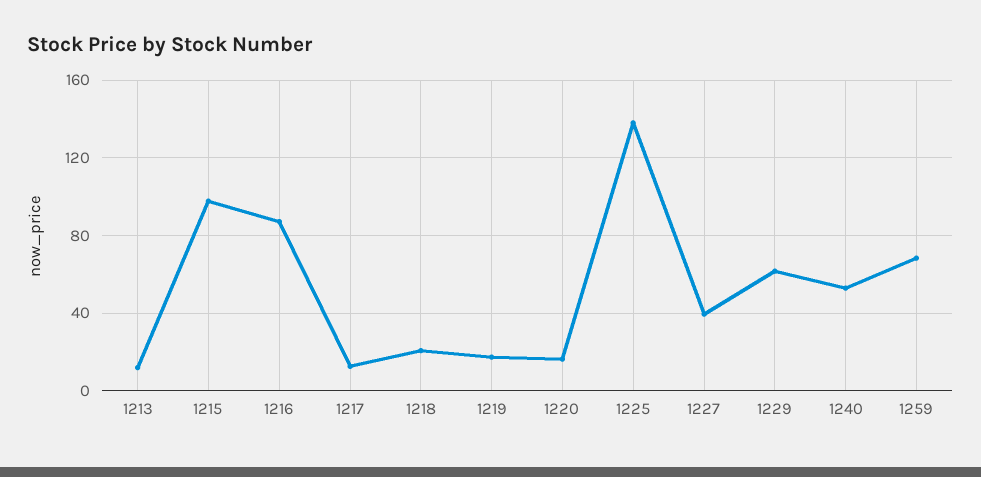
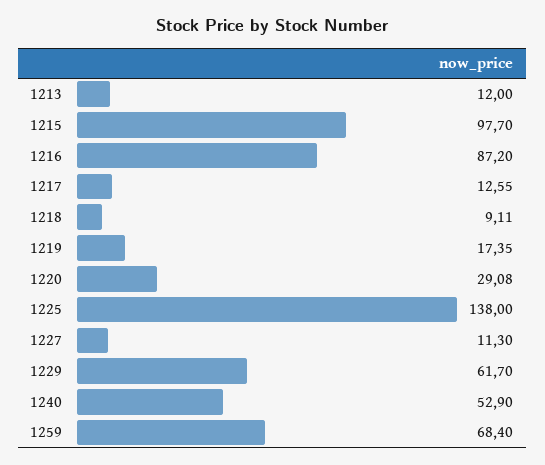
1218: 20 -> 9.11
1220: 15 -> 29.08
1227: 40 -> 11.3

